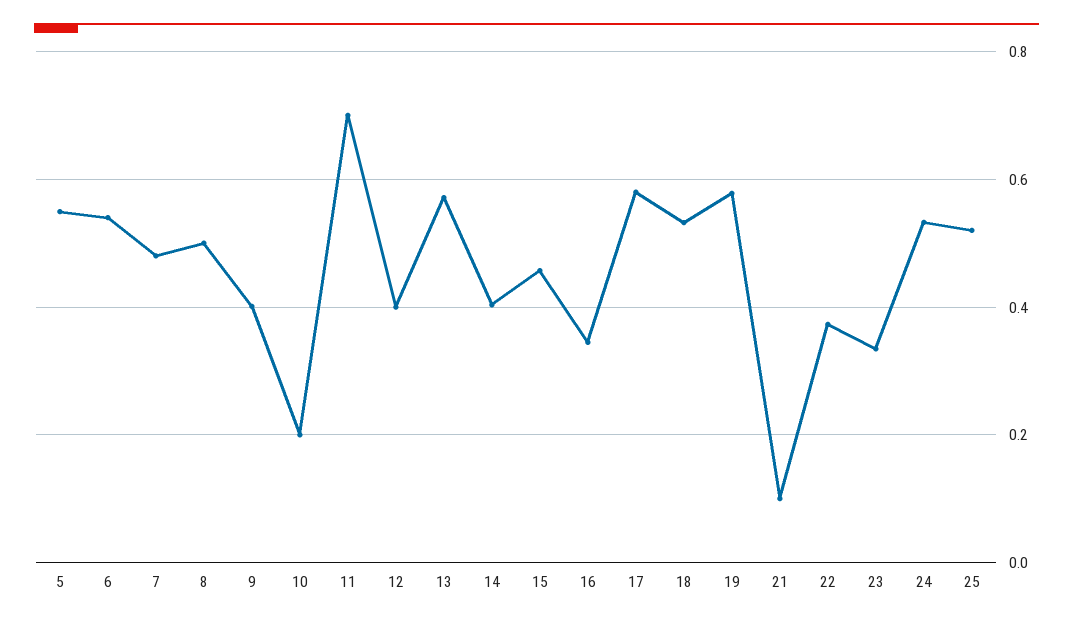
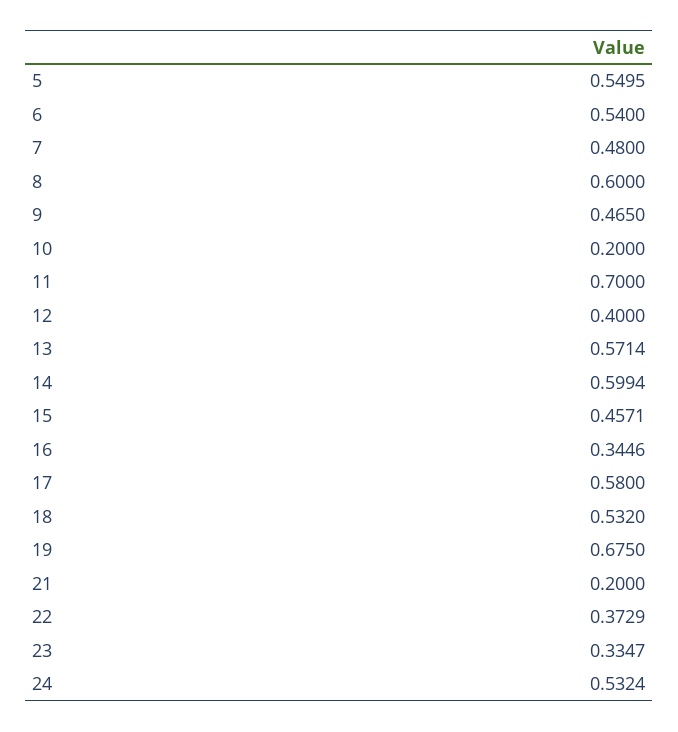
8: 0.5 -> 0.6
9: 0.4 -> 0.465
14: 0.4 -> 0.5994
19: 0.58 -> 0.675
21: 0.1 -> 0.2
25: 0.52 -> none

